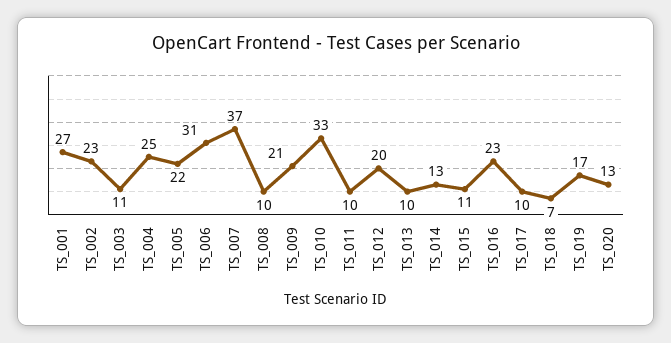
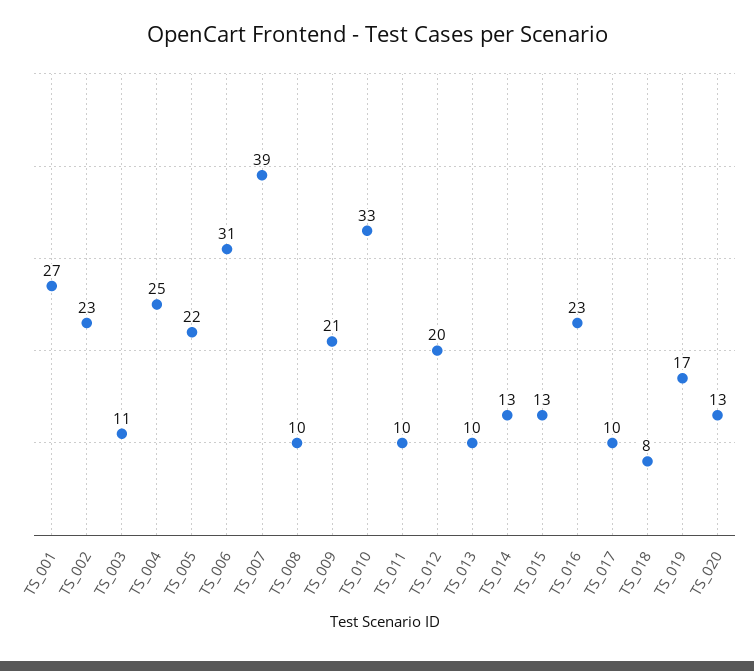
TS_007: 37 -> 39
TS_015: 11 -> 13
TS_018: 7 -> 8

